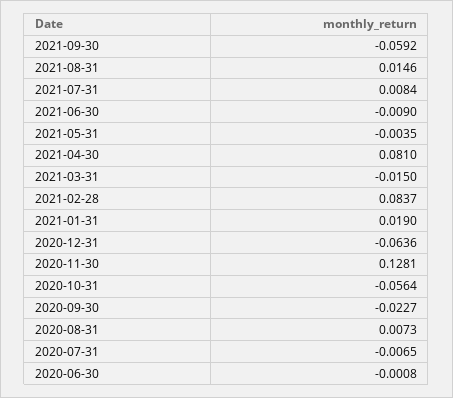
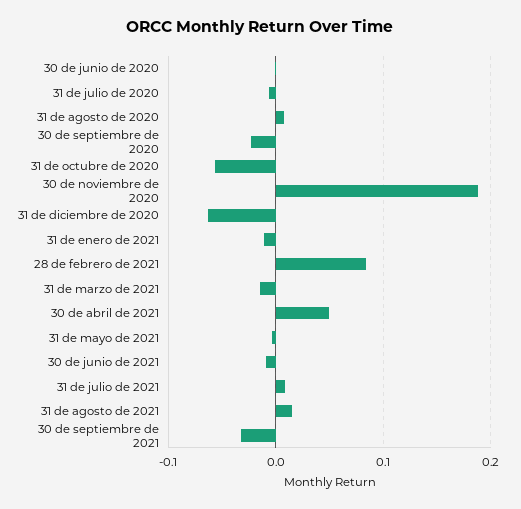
2021-09-30: -0.0592 -> -0.03
2021-04-30: 0.081 -> 0.05
2021-01-31: 0.019 -> -0.01
2020-11-30: 0.1281 -> 0.19

